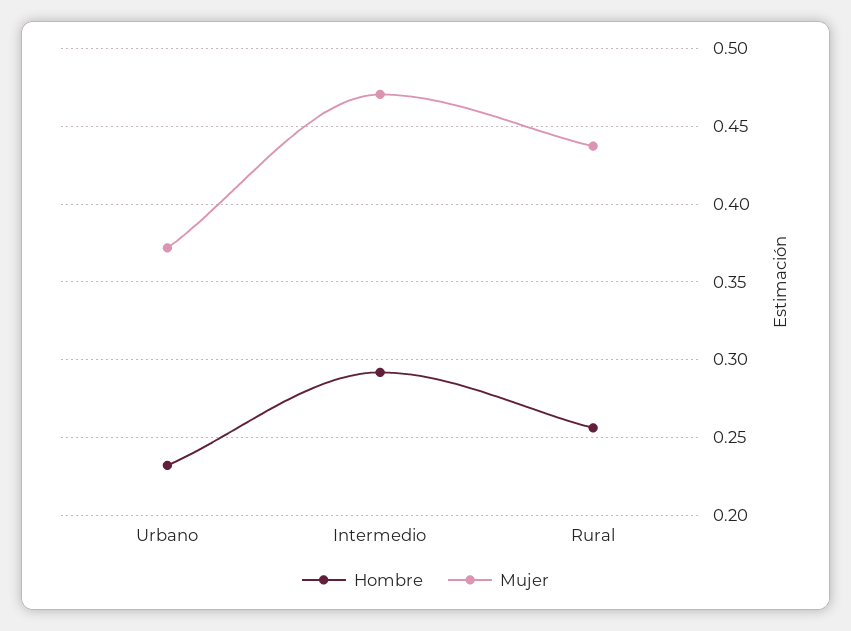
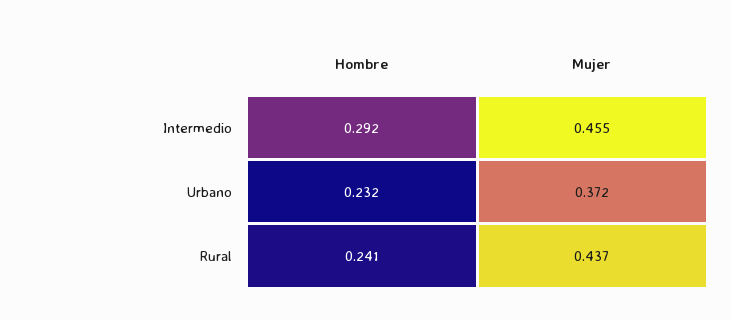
Mujer, Intermedio: 0.47 -> 0.455
Hombre, Rural: 0.255 -> 0.241

